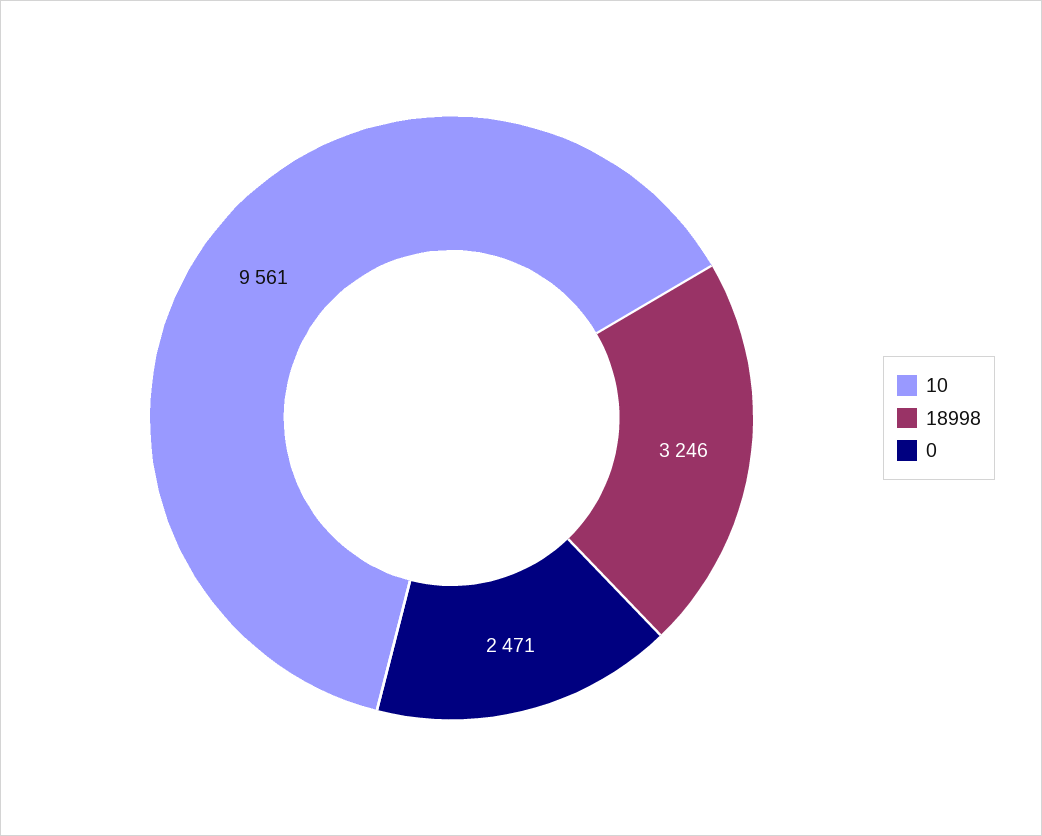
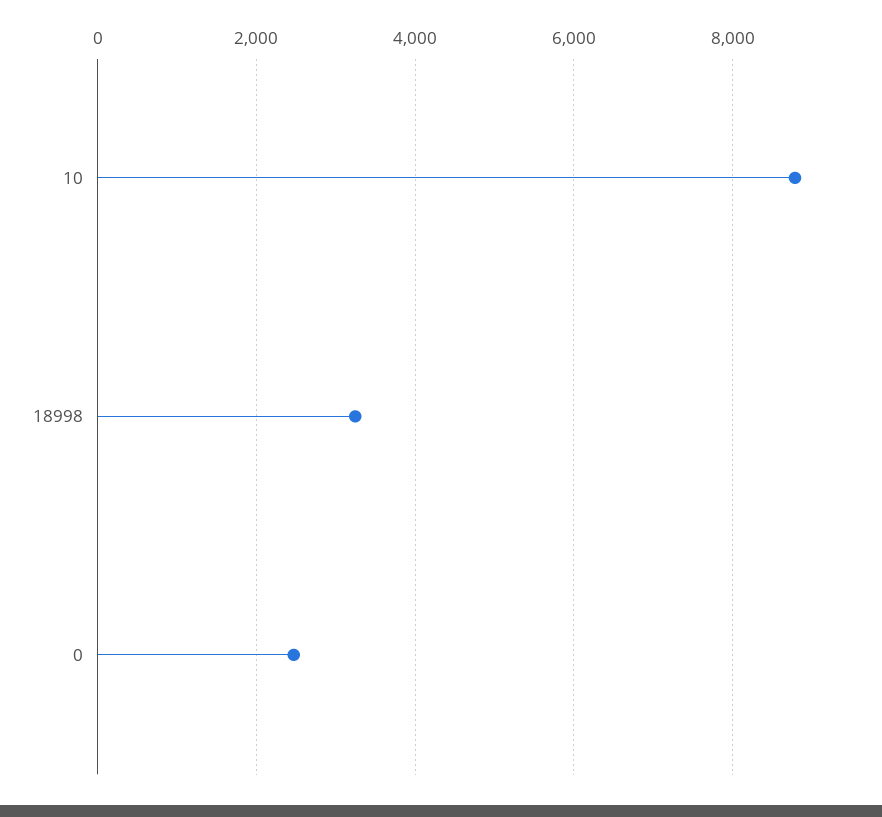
10: 9561 -> 8800

